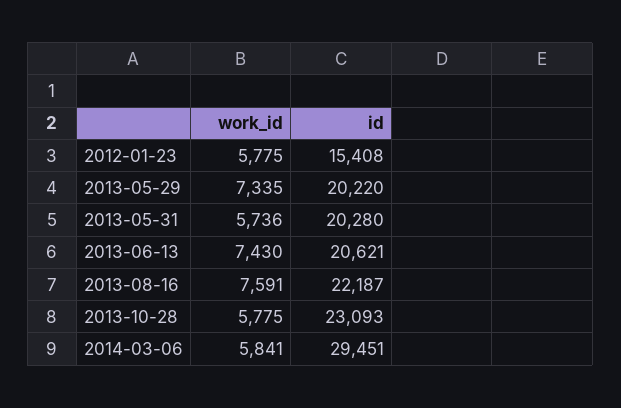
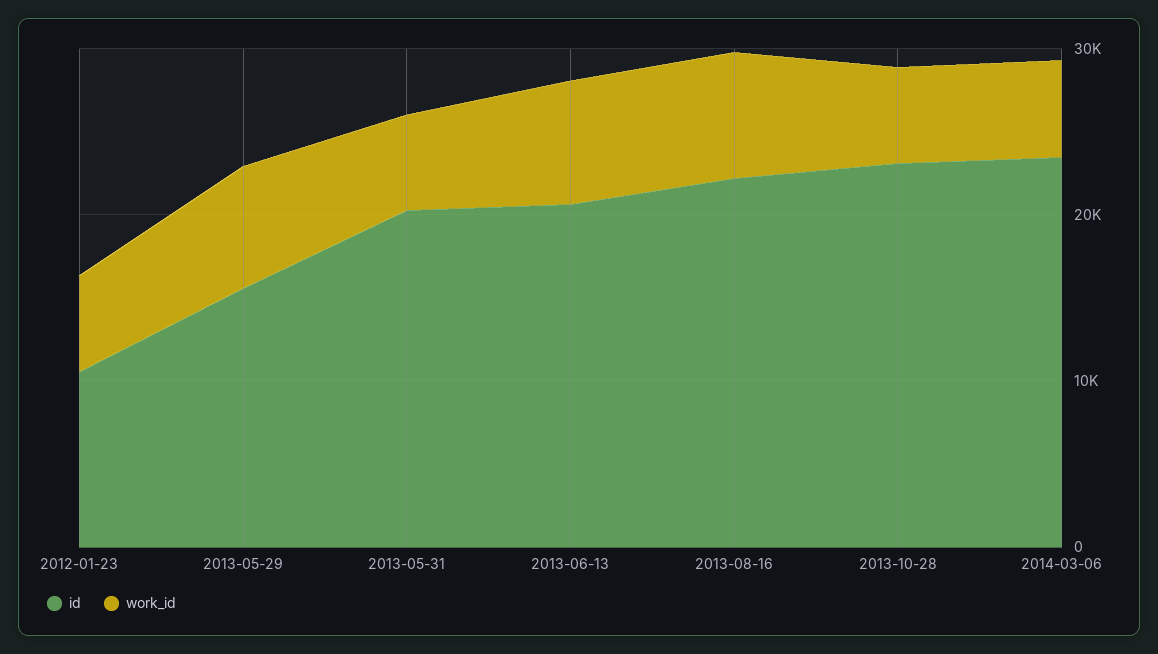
id, 2012-01-23: 15408 -> 10000
id, 2013-05-29: 20220 -> 16000
id, 2014-03-06: 29451 -> 24000

